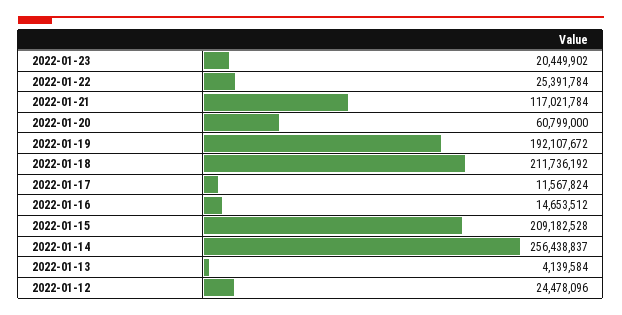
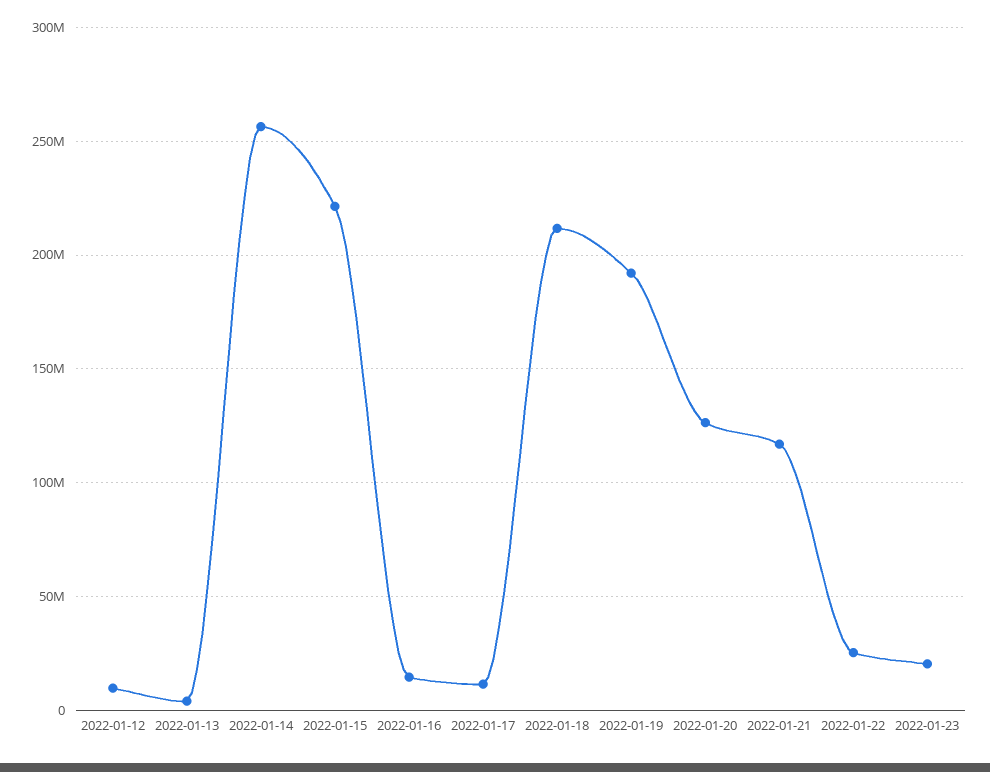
2022-01-20: 60799000 -> 125000000
2022-01-15: 209182528 -> 220000000
2022-01-12: 24478096 -> 10000000

